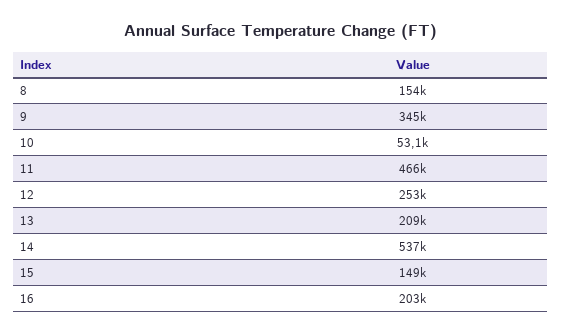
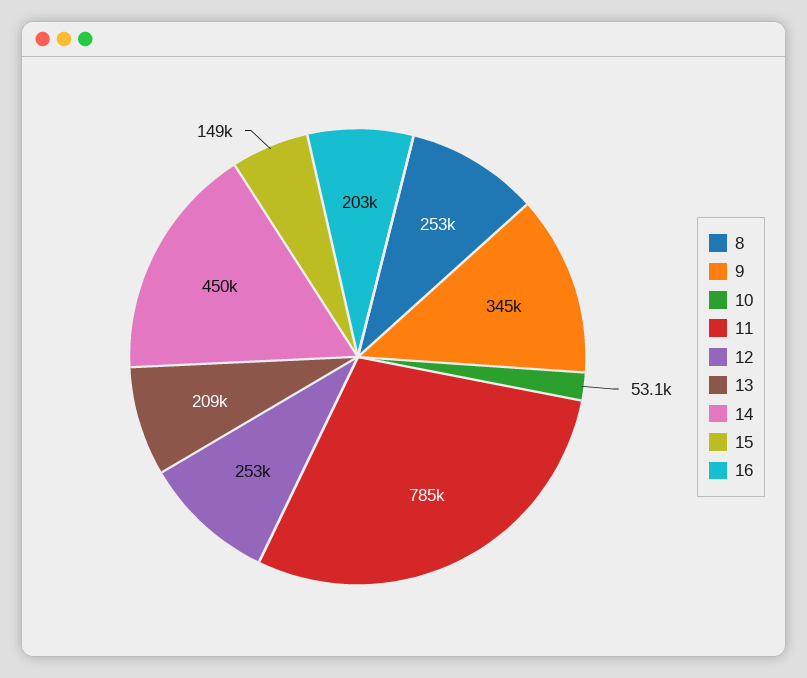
8: 154000 -> 253000
11: 466000 -> 785000
14: 537000 -> 450000

